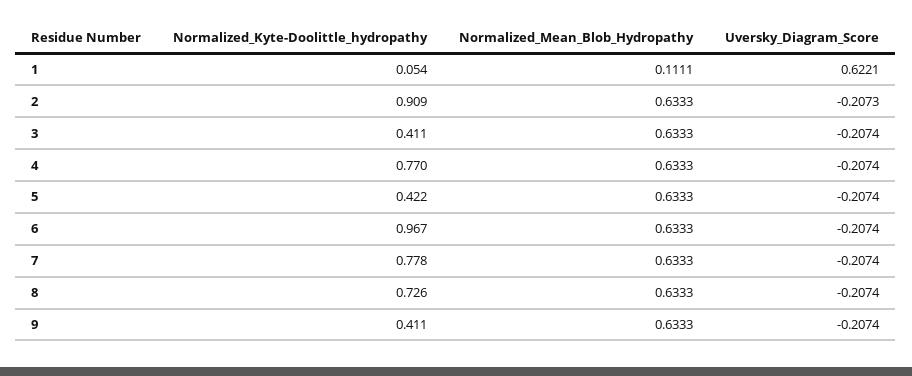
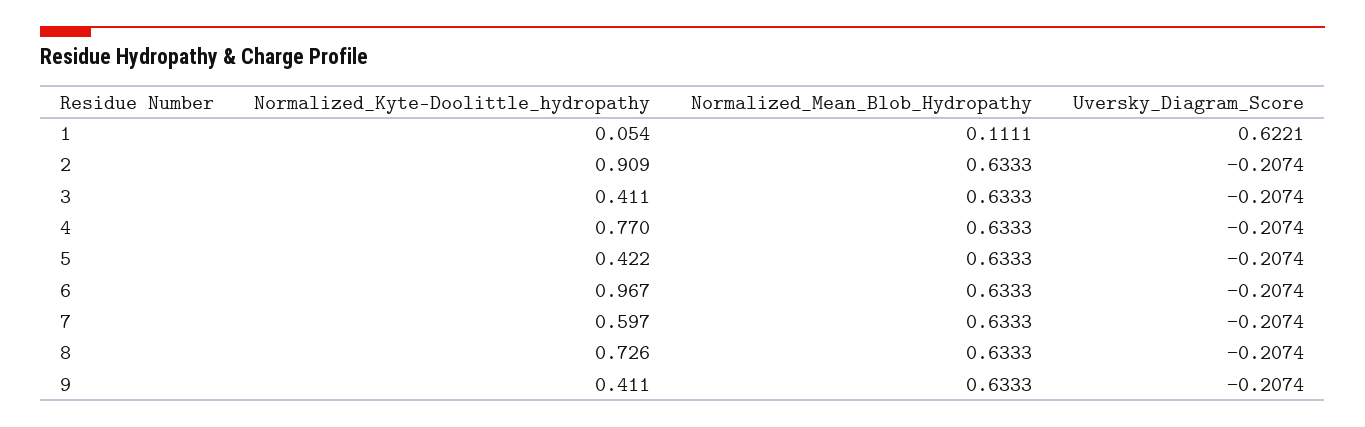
Uversky_Diagram_Score, 2: -0.2073 -> -0.2074
Normalized_Kyte-Doolittle_hydropathy, 7: 0.778 -> 0.597

